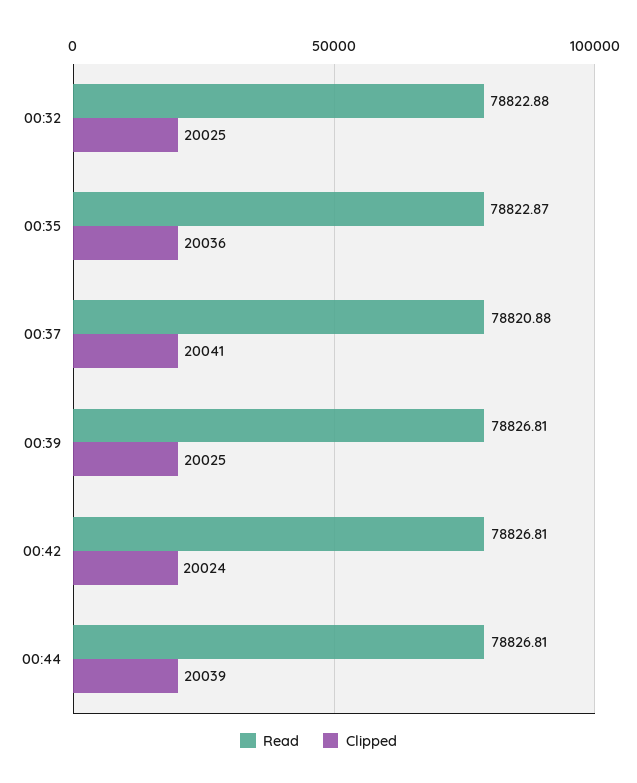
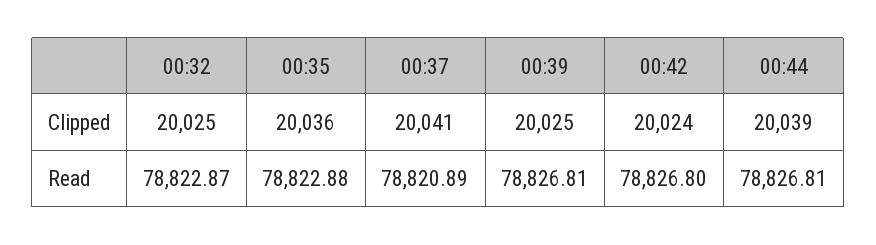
Read, 00:32: 78822.88 -> 78822.87
Read, 00:35: 78822.87 -> 78822.88
Read, 00:37: 78820.88 -> 78820.89
Read, 00:42: 78826.81 -> 78826.8

